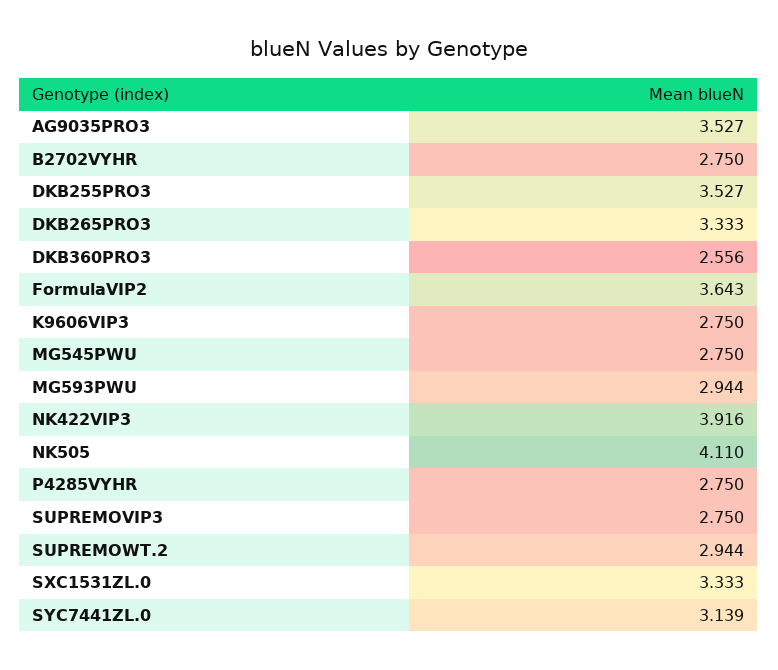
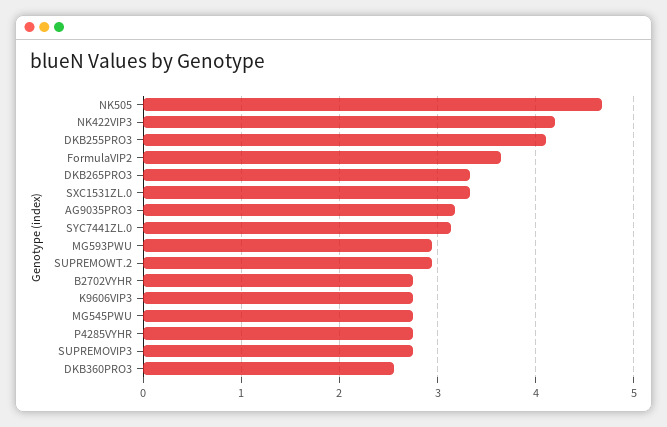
AG9035PRO3: 3.527 -> 3.2
DKB255PRO3: 3.527 -> 4.1
NK422VIP3: 3.916 -> 4.2
NK505: 4.11 -> 4.7

